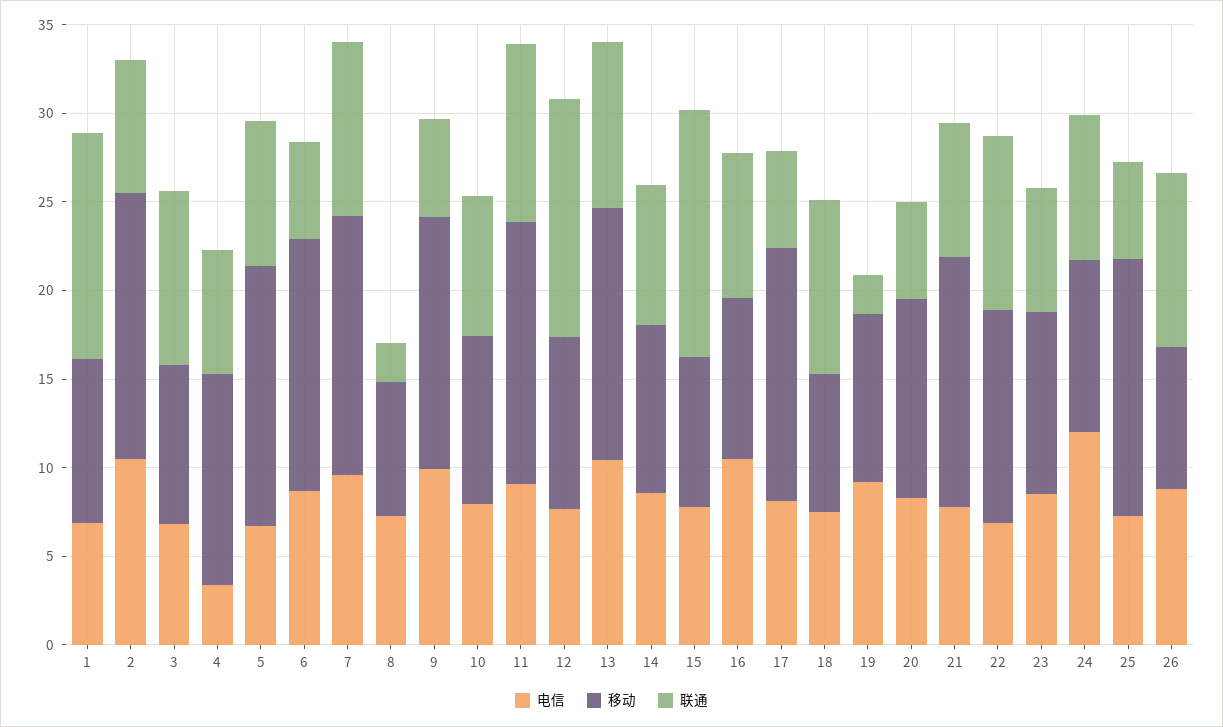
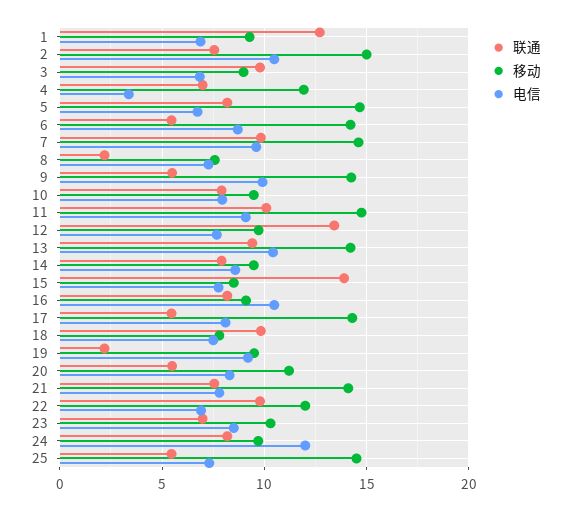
电信, 26: 9 -> none
移动, 26: 8 -> none
联通, 26: 10 -> none

